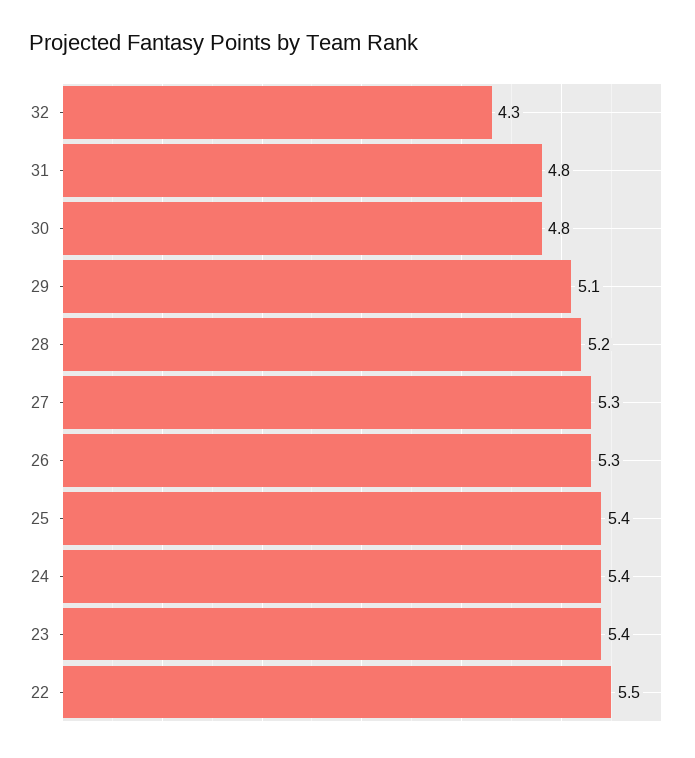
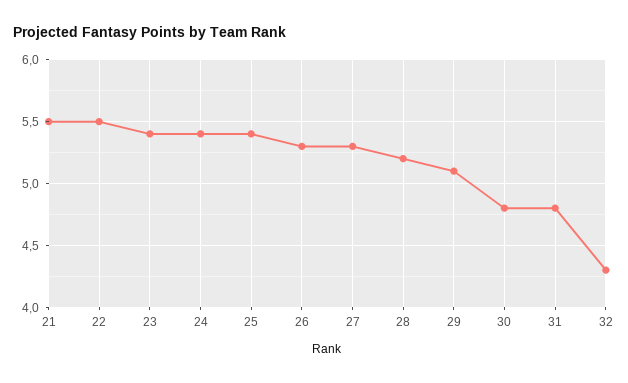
21: none -> 5.5

